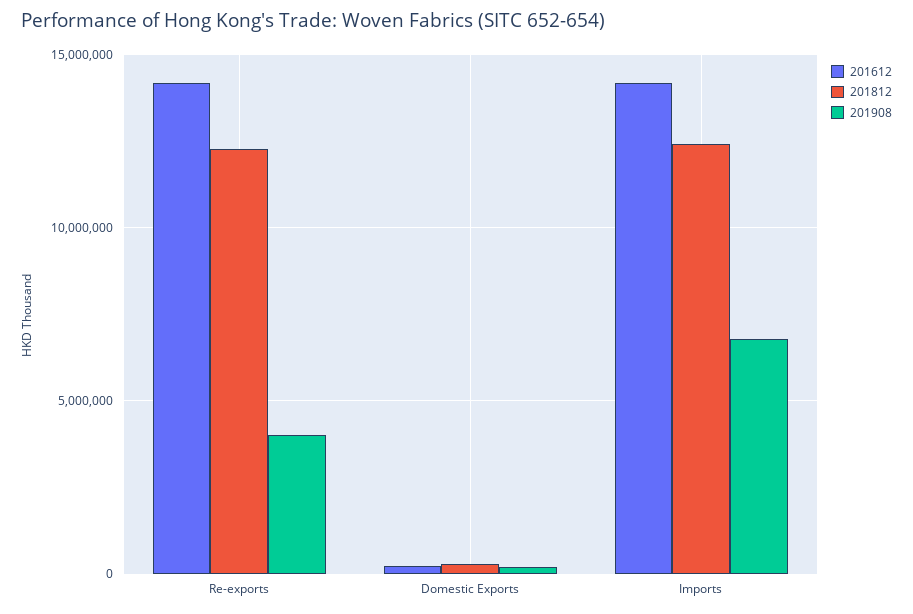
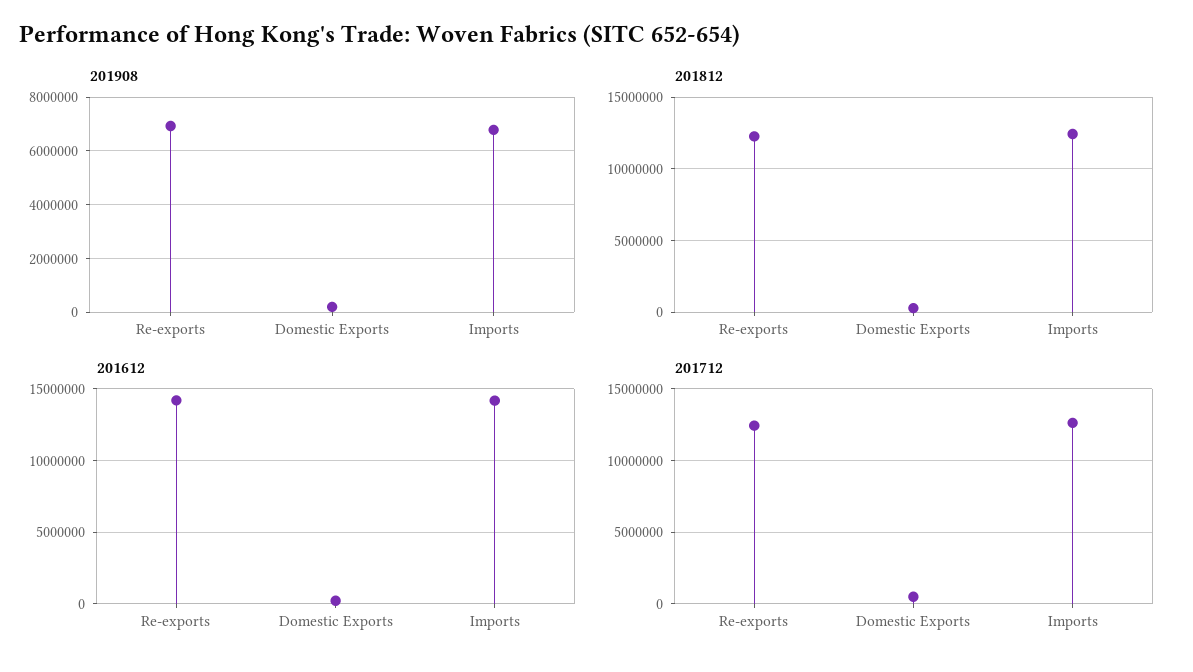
201908, Re-exports: 4000000 -> 7000000
201712, Re-exports: none -> 12500000
201712, Domestic Exports: none -> 500000
201712, Imports: none -> 12500000

